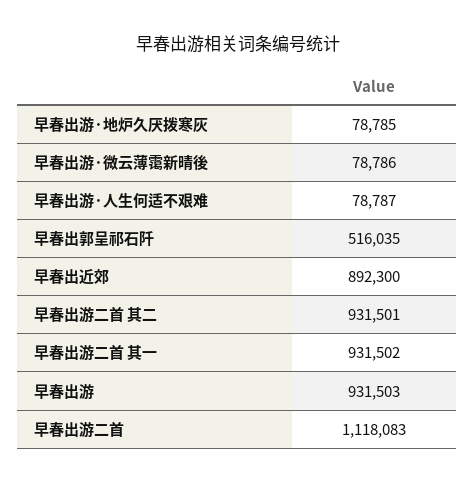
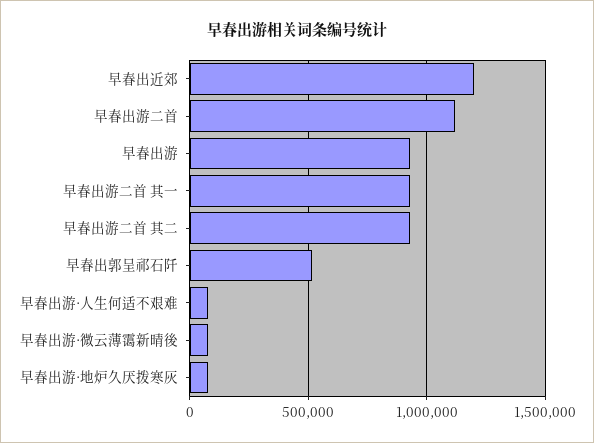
早春出近郊: 892300 -> 1200000

